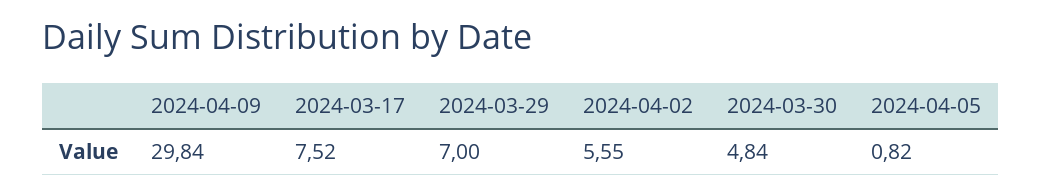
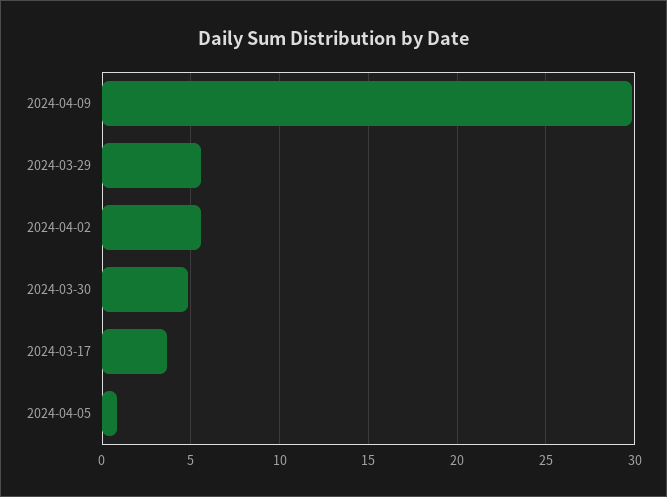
2024-03-17: 7.52 -> 3.5
2024-03-29: 7 -> 5.5

